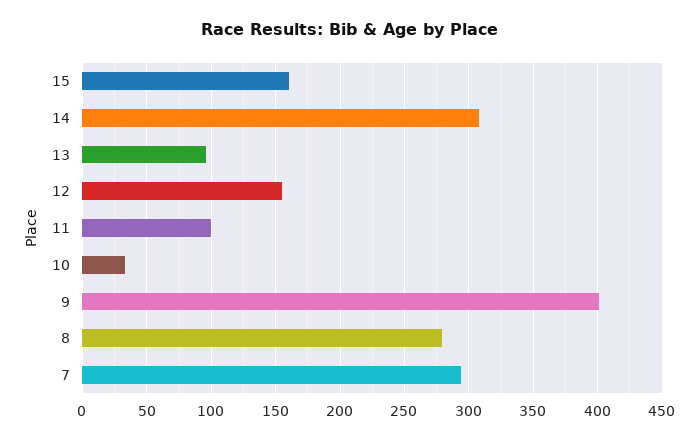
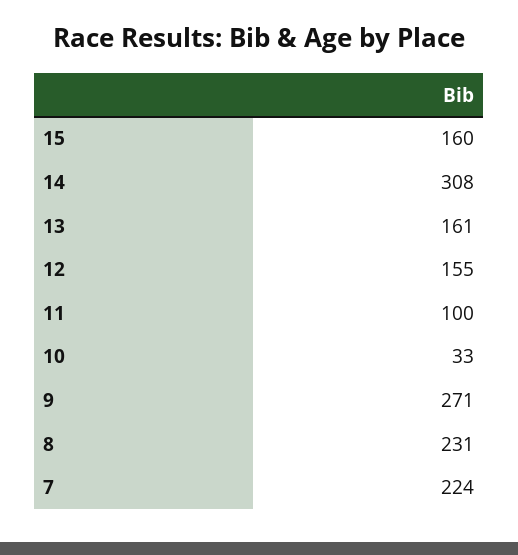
13: 95 -> 161
9: 400 -> 271
8: 280 -> 231
7: 295 -> 224

